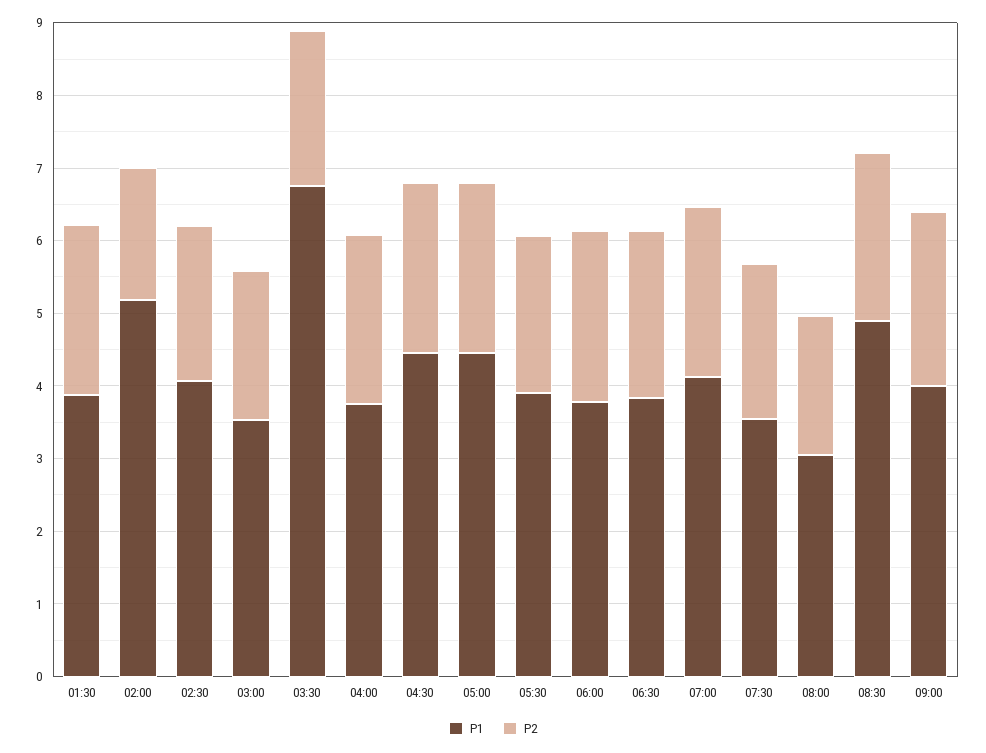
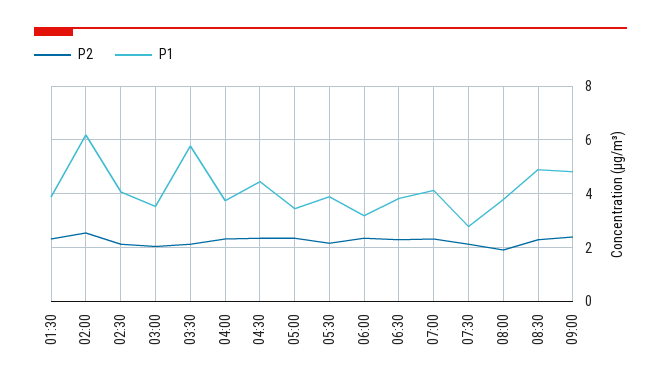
P1, 02:00: 5.2 -> 6.25
P2, 02:00: 1.8 -> 2.5
P1, 03:30: 6.8 -> 5.75
P1, 05:00: 4.4 -> 3.5
P1, 06:00: 3.8 -> 3.25
P1, 07:30: 3.6 -> 2.75
P1, 08:00: 3 -> 3.75
P1, 09:00: 4 -> 4.75

